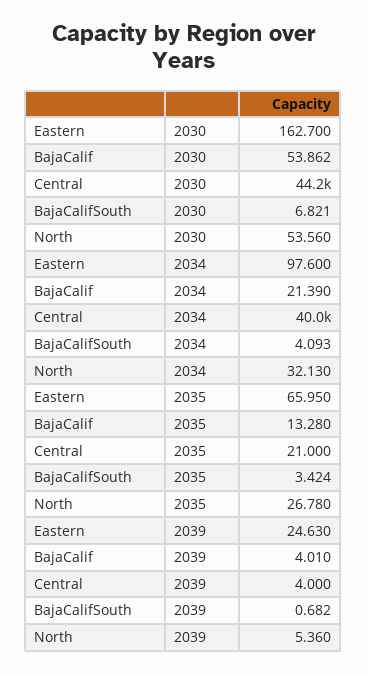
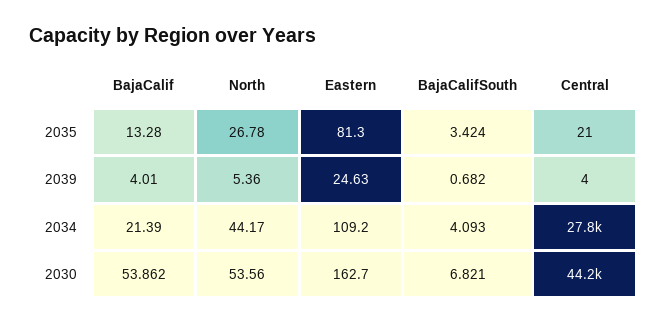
Eastern, 2034: 97.6 -> 109.2
Central, 2034: 40000 -> 27800
North, 2034: 32.13 -> 44.17
Eastern, 2035: 65.95 -> 81.3

